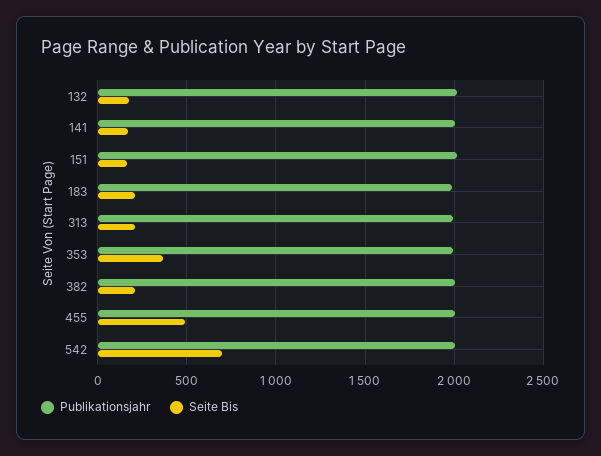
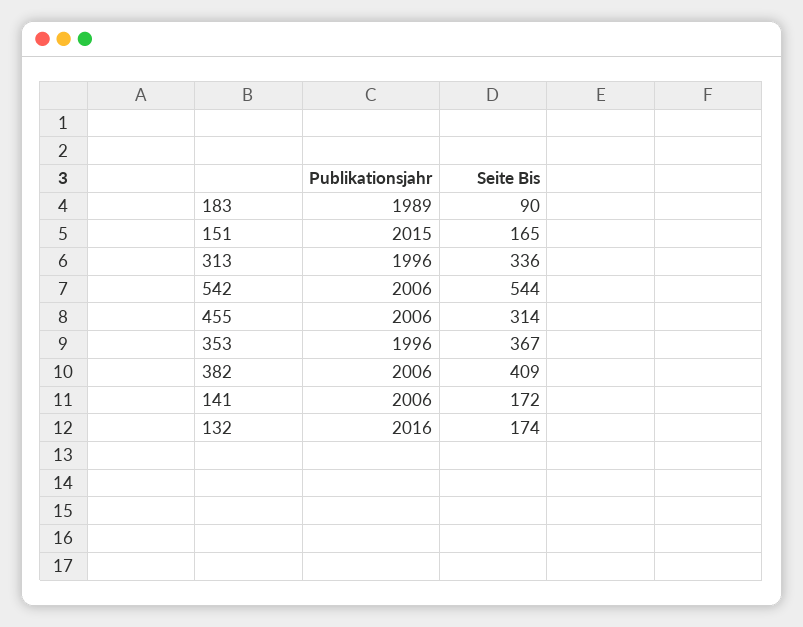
Seite Bis, 183: 200 -> 90
Seite Bis, 313: 200 -> 336
Seite Bis, 382: 200 -> 409
Seite Bis, 455: 500 -> 314
Seite Bis, 542: 700 -> 544

